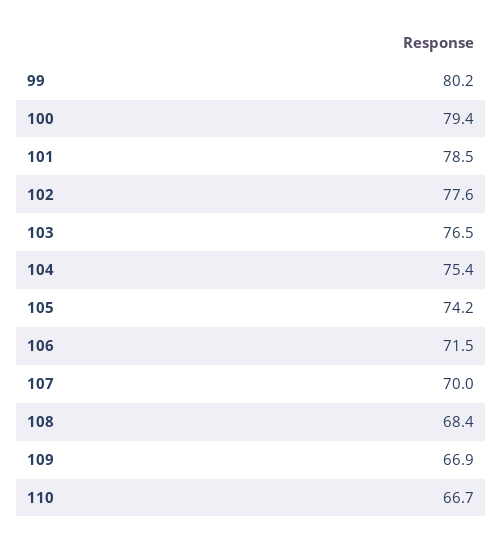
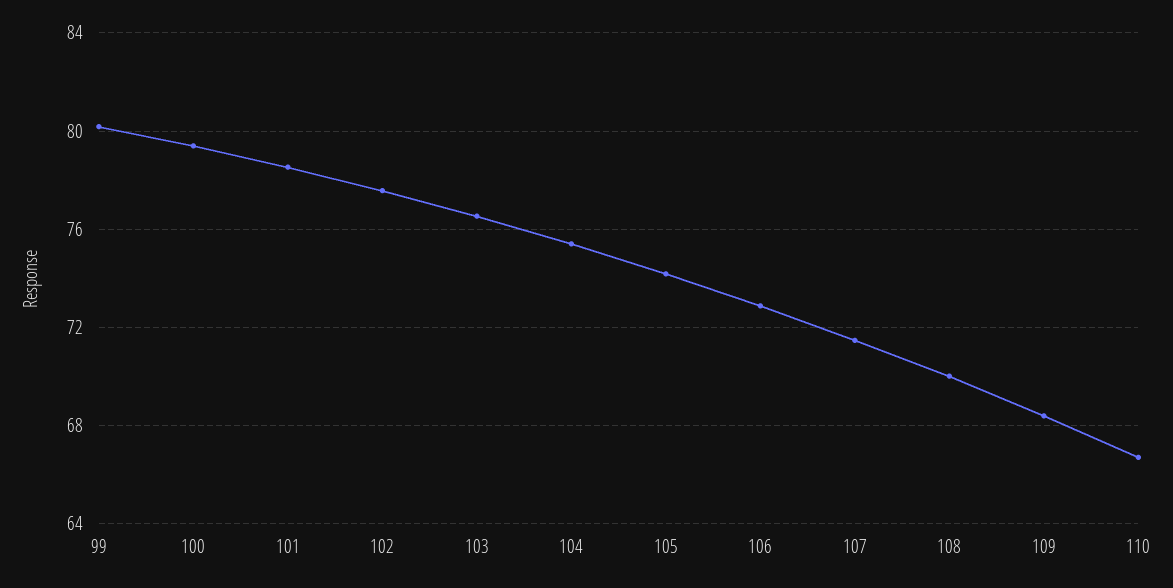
106: 71.5 -> 73
107: 70 -> 71.5
108: 68.4 -> 70
109: 66.9 -> 68.5

